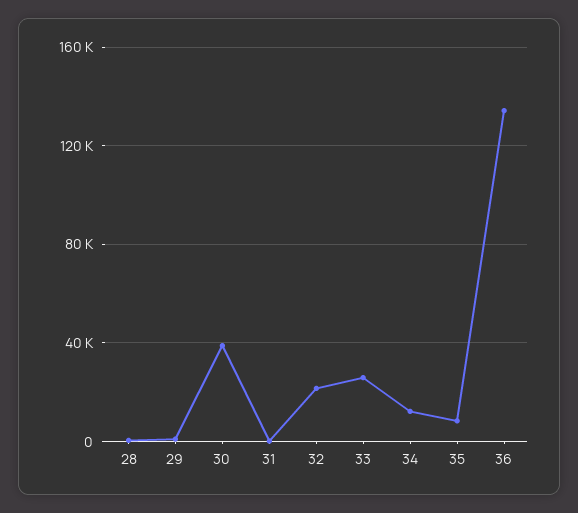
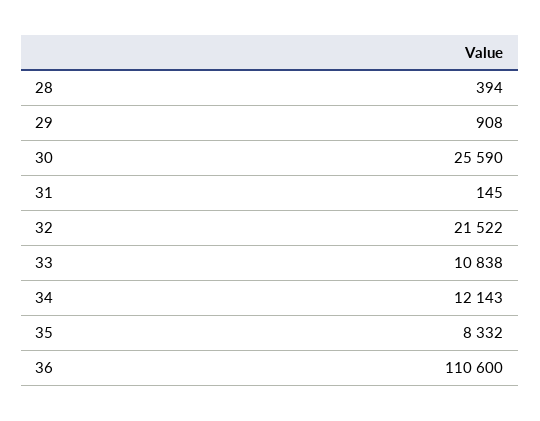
30: 40000 -> 25590
33: 25000 -> 10838
36: 135000 -> 110600

